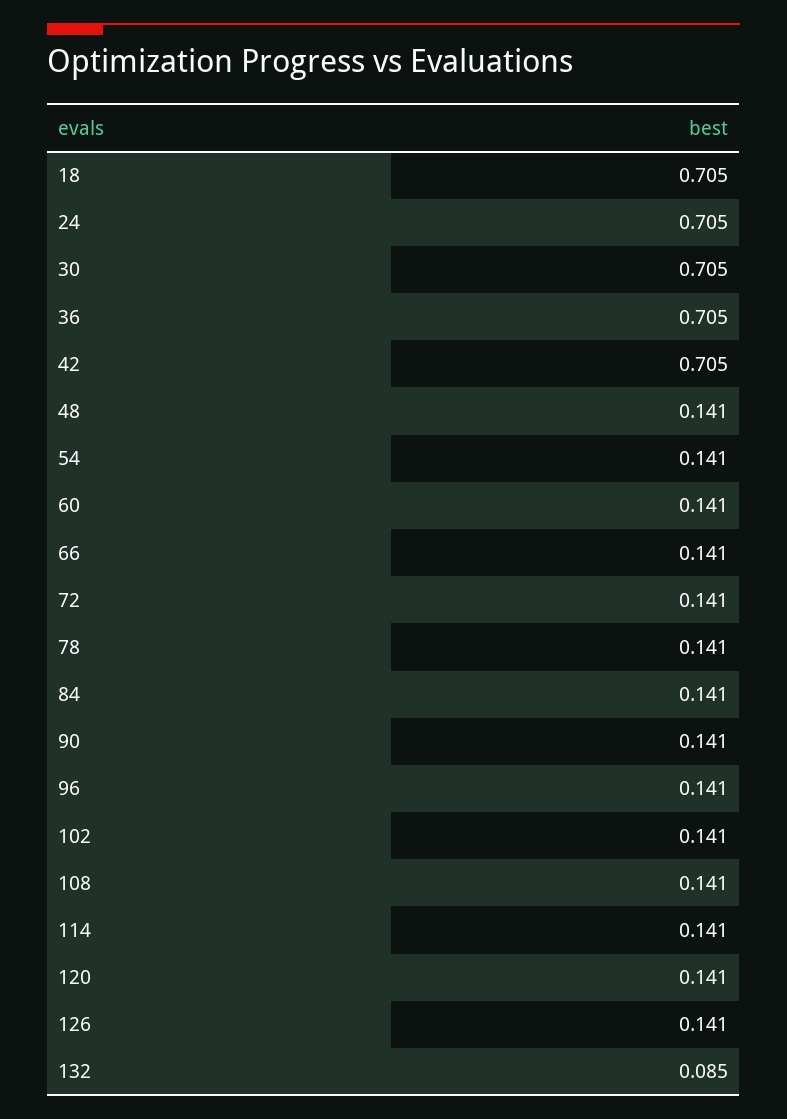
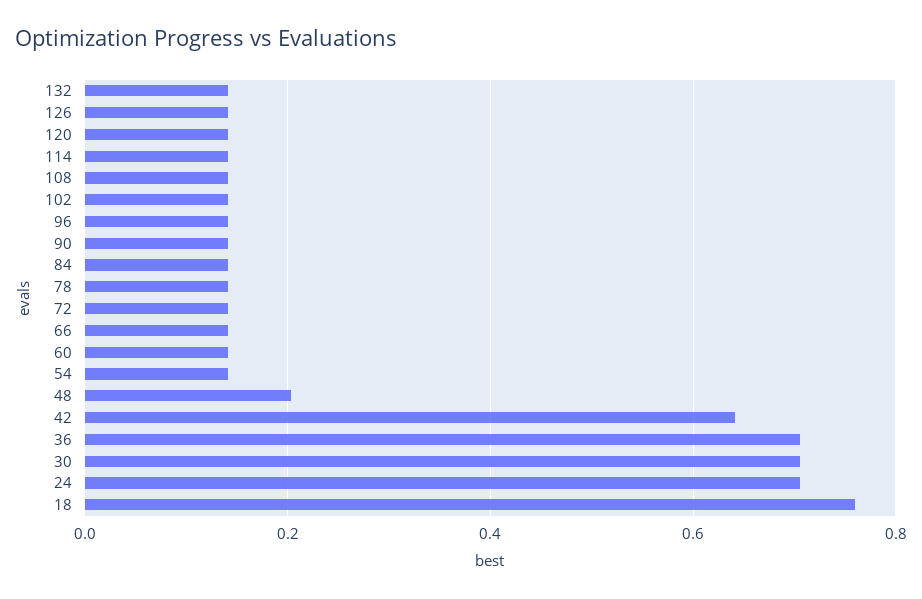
18: 0.705 -> 0.76
42: 0.705 -> 0.64
48: 0.141 -> 0.2
132: 0.085 -> 0.14

